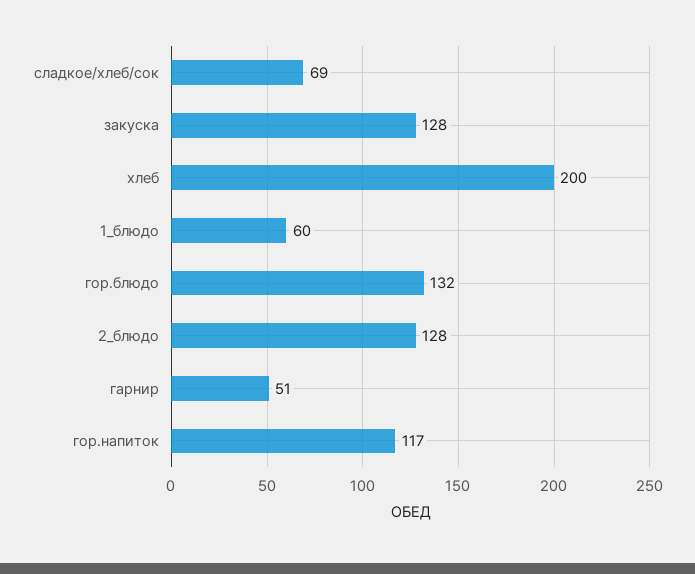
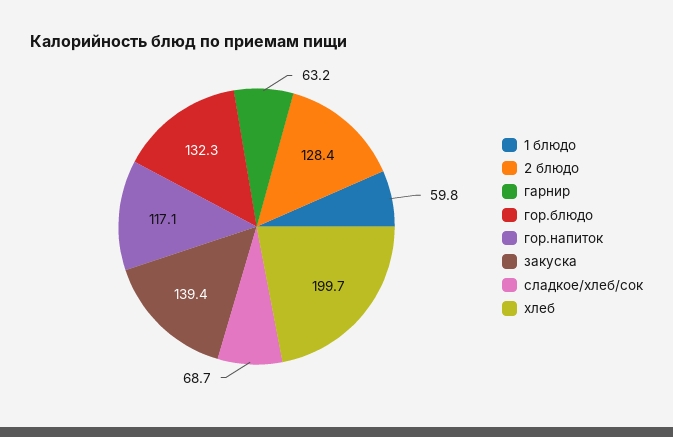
закуска: 128 -> 139.4
гарнир: 51 -> 63.2

